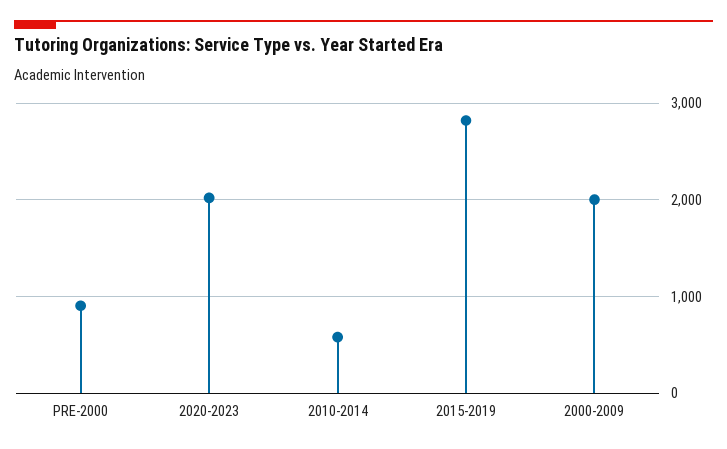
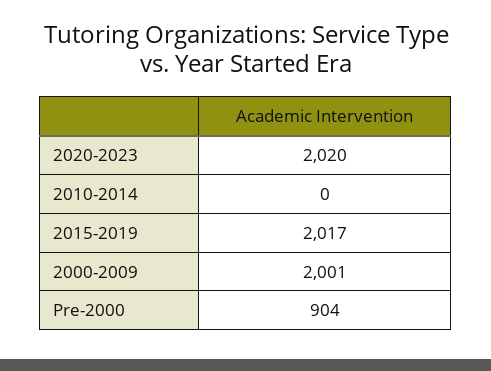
2010-2014: 600 -> 0
2015-2019: 2800 -> 2017

